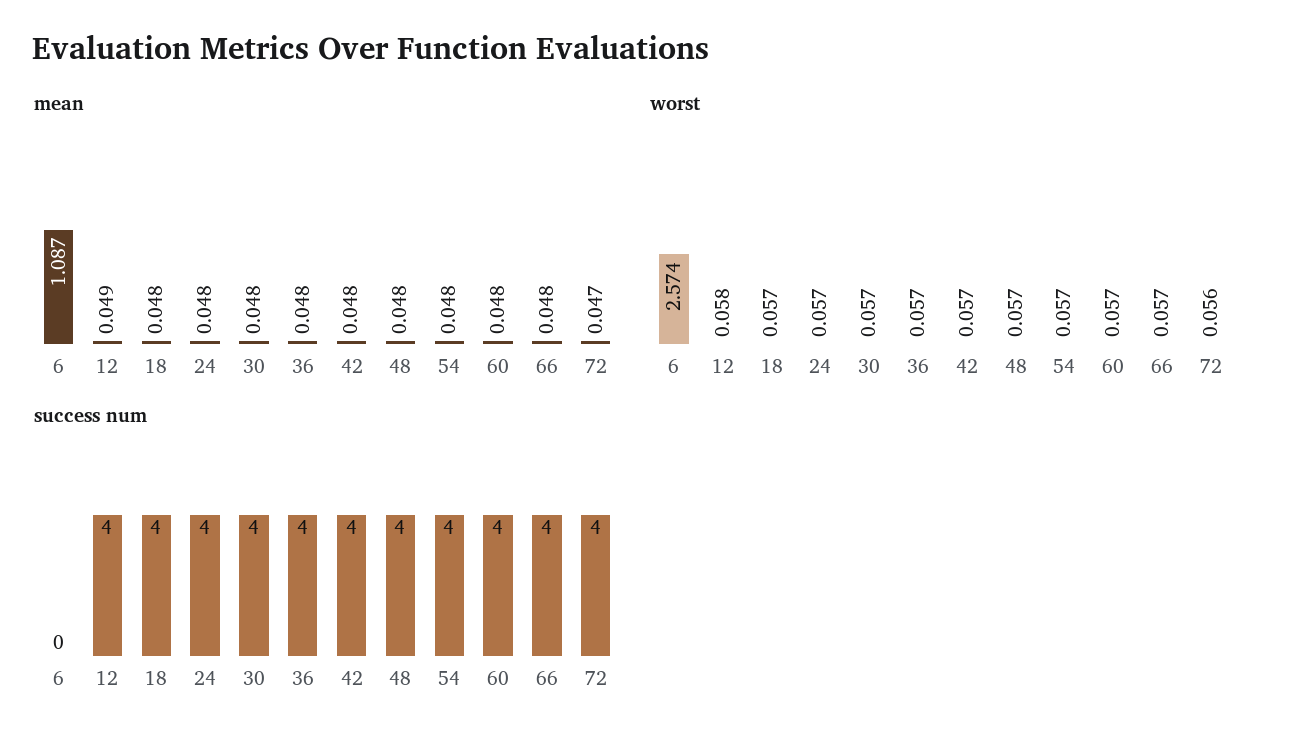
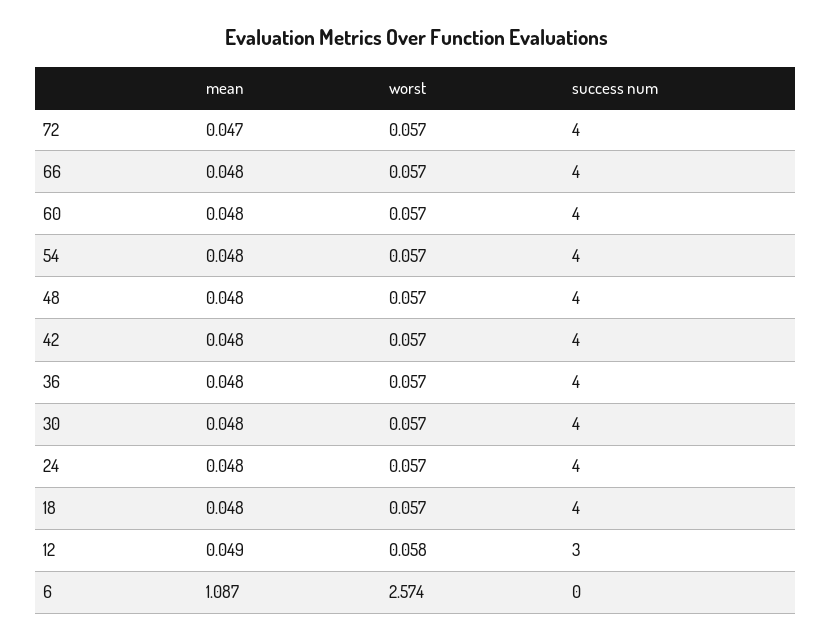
worst, 72: 0.056 -> 0.057
success num, 12: 4 -> 3

